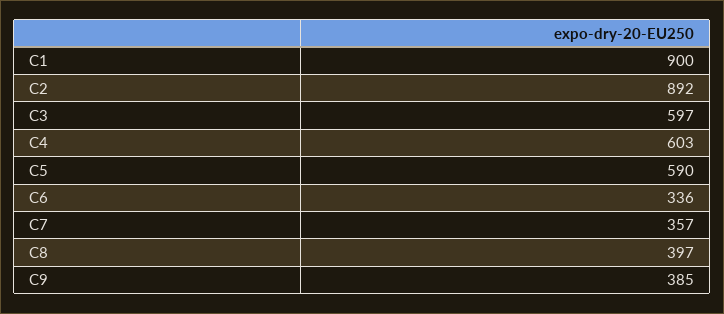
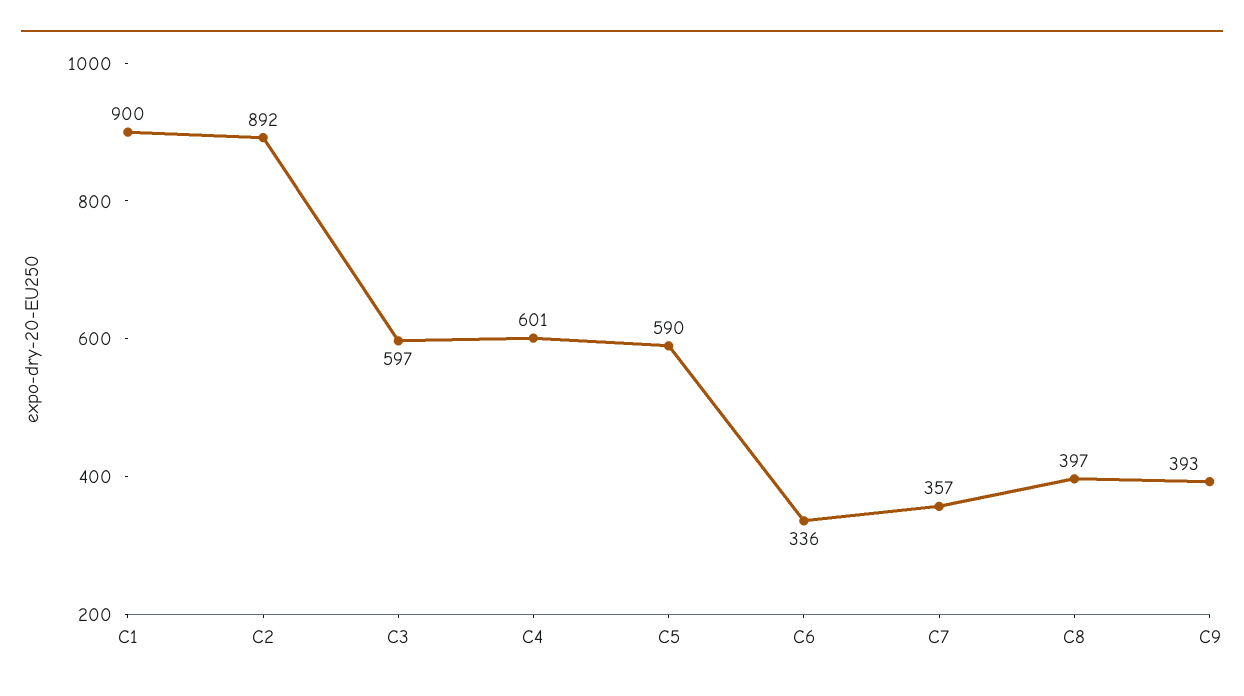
C4: 603 -> 601
C9: 385 -> 393

